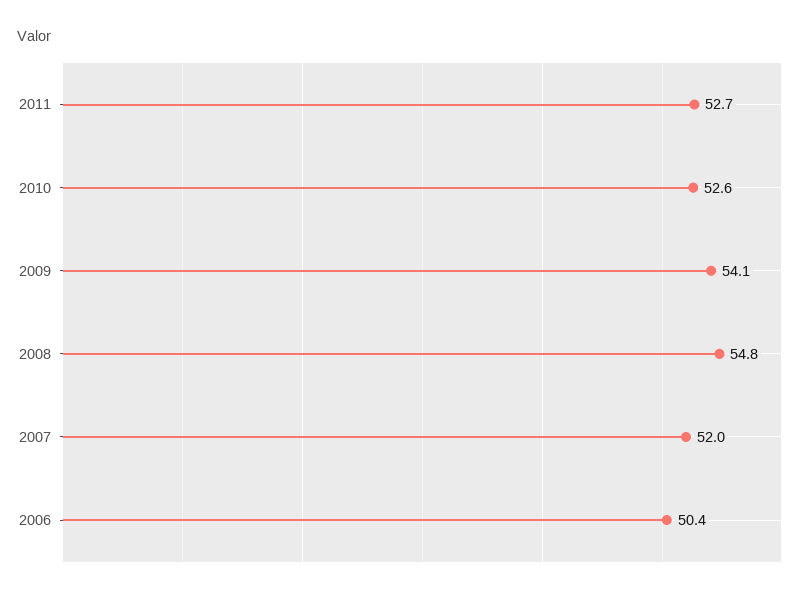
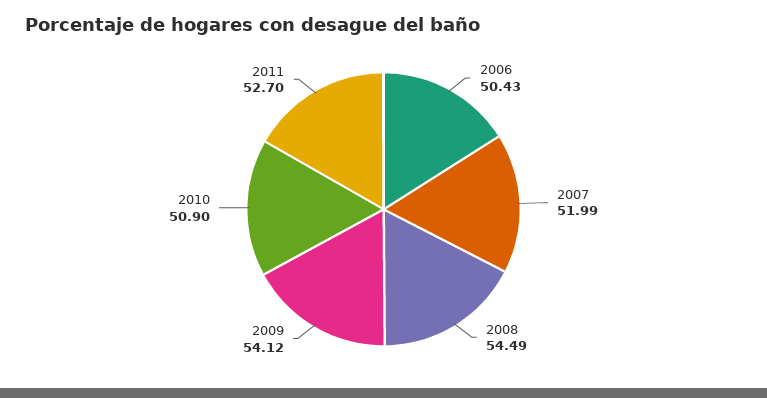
2010: 52.6 -> 50.9
2008: 54.8 -> 54.49

